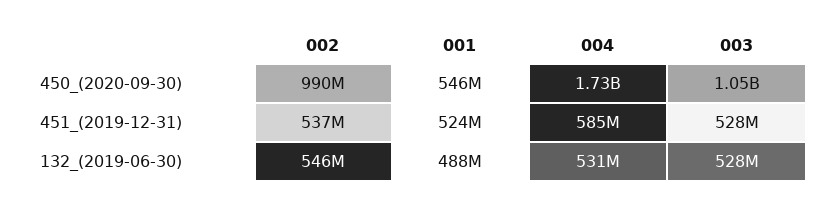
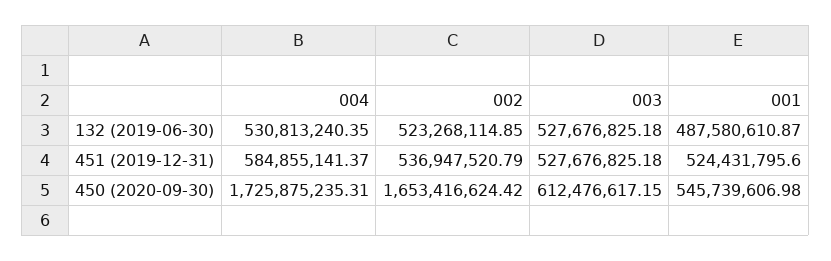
002, 450_(2020-09-30): 990000000 -> 1653416624.42
003, 450_(2020-09-30): 1050000000 -> 612476617.15
002, 132_(2019-06-30): 546000000 -> 523268114.85

